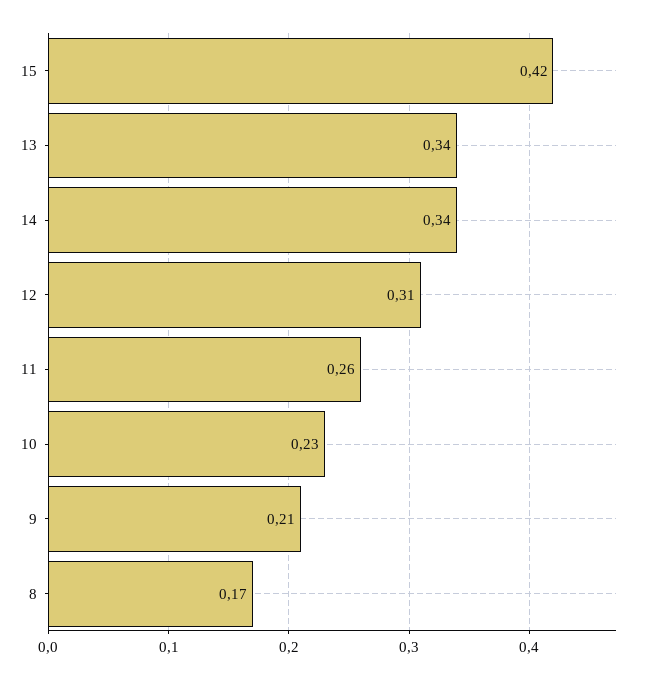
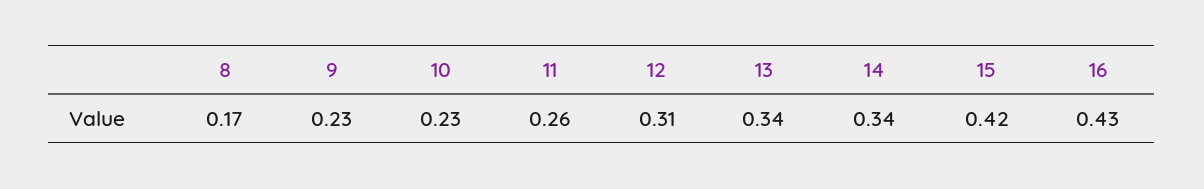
9: 0.21 -> 0.23
16: none -> 0.43

